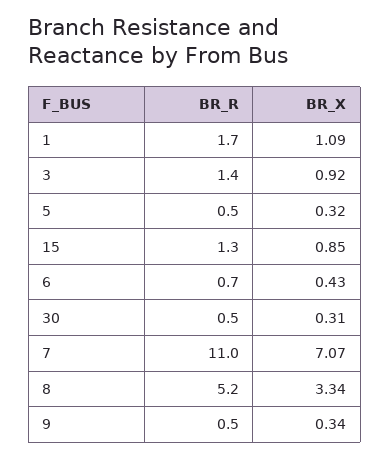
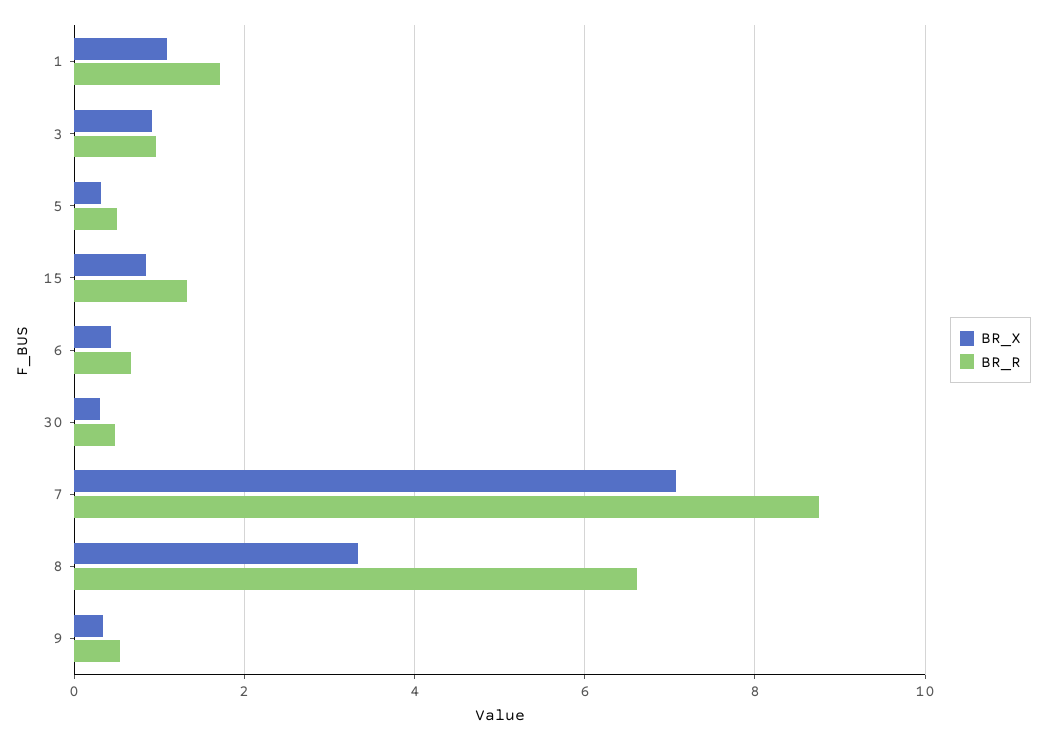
BR_R, 3: 1.4 -> 1
BR_R, 7: 11 -> 8.8
BR_R, 8: 5.2 -> 6.6

